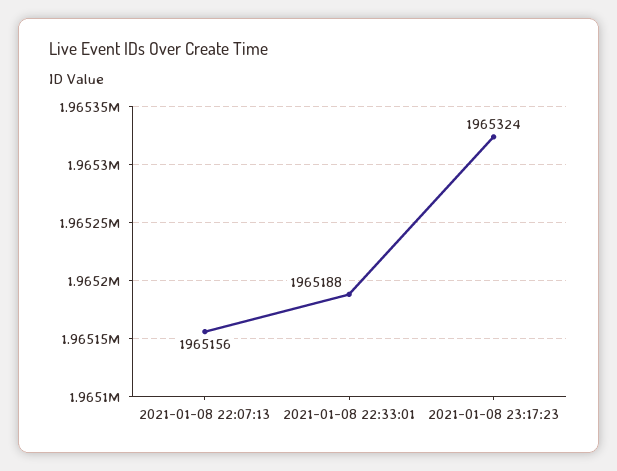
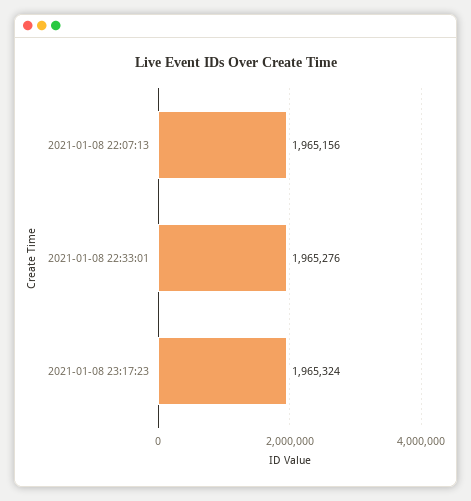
2021-01-08 22:33:01: 1965188 -> 1965276

